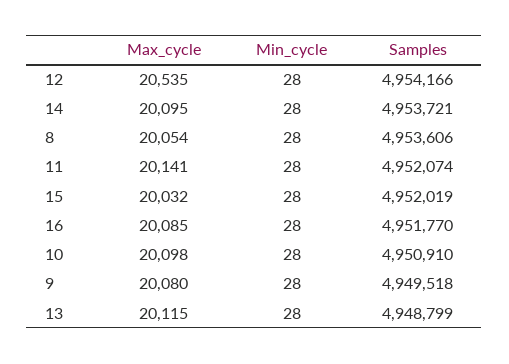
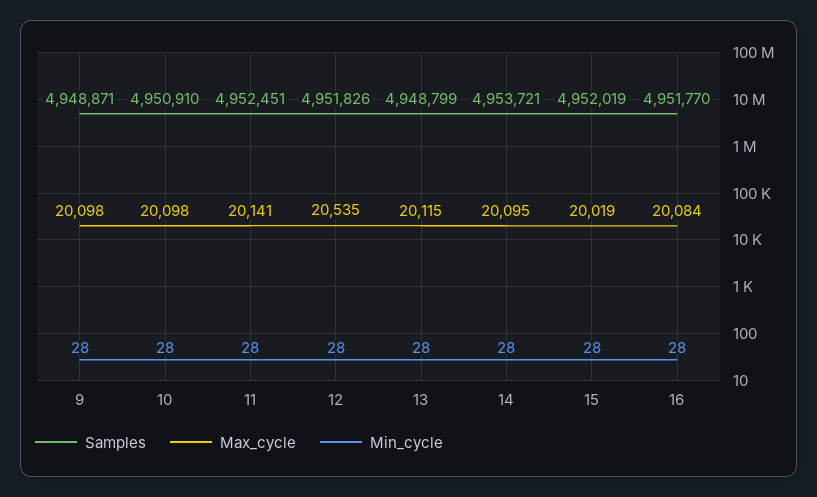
Samples, 12: 4954166 -> 4951826
Max_cycle, 8: 20054 -> none
Min_cycle, 8: 28 -> none
Samples, 8: 4953606 -> none
Samples, 11: 4952074 -> 4952451
Max_cycle, 15: 20032 -> 20019
Max_cycle, 16: 20085 -> 20084
Max_cycle, 9: 20080 -> 20098
Samples, 9: 4949518 -> 4948871

